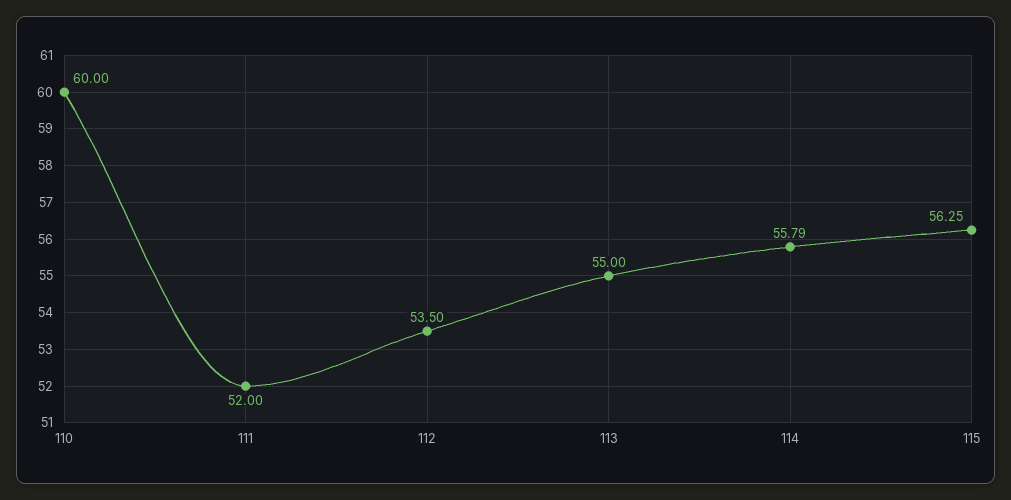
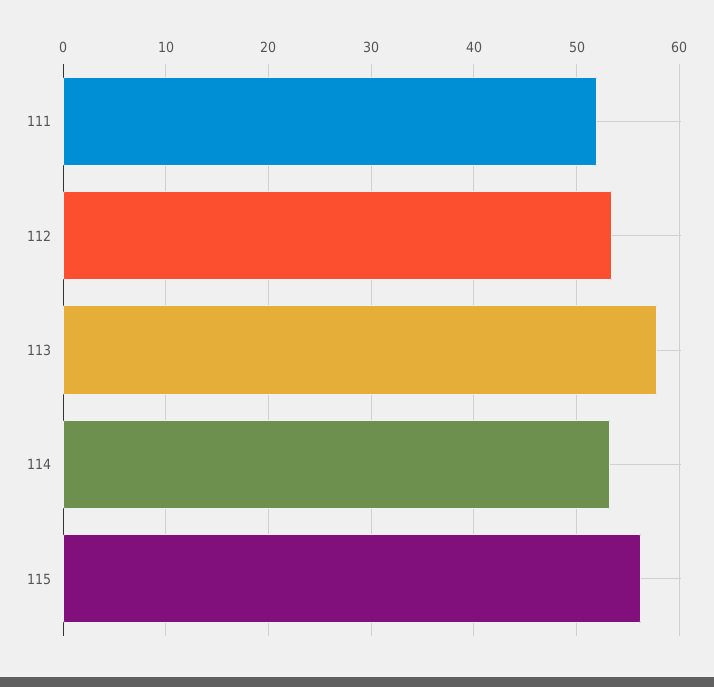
110: 60 -> none
113: 55 -> 58
114: 55.79 -> 53

